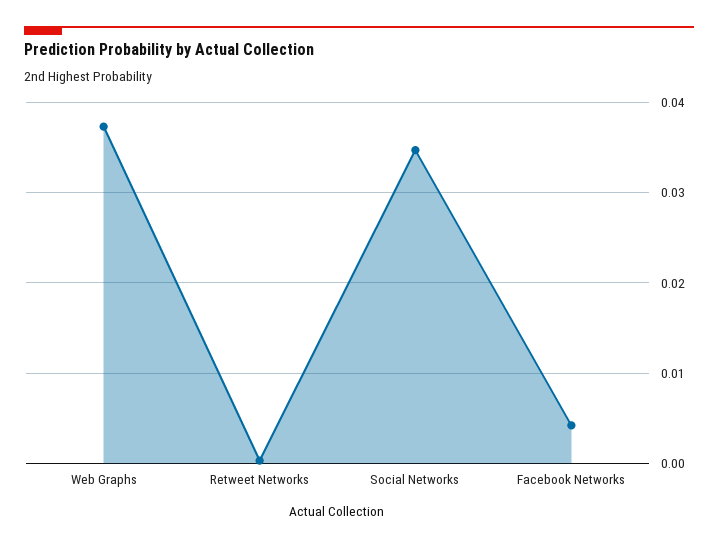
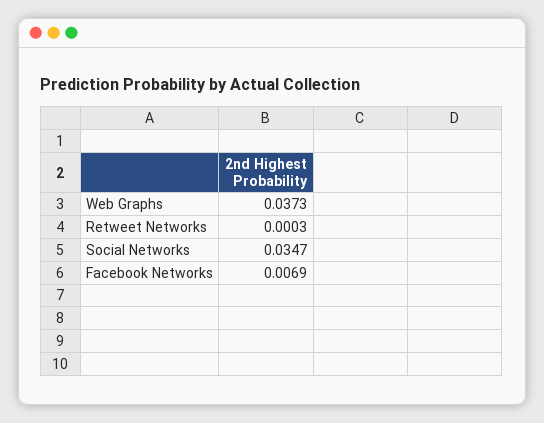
Facebook Networks: 0.004 -> 0.0069

